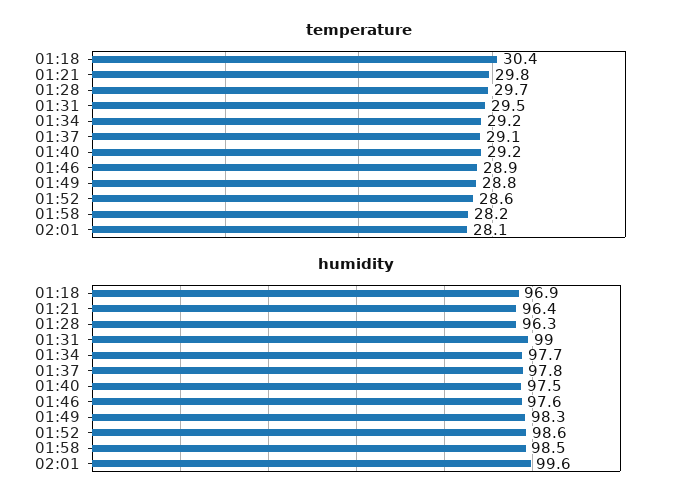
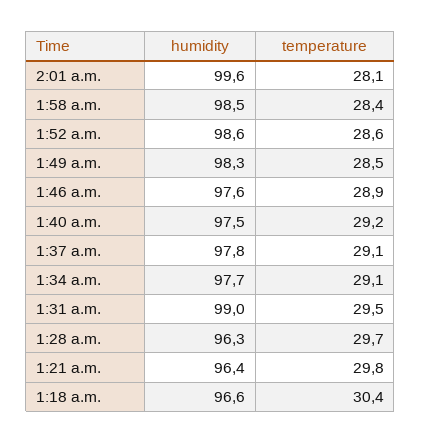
temperature, 01:34: 29.2 -> 29.1
temperature, 01:49: 28.8 -> 28.5
temperature, 01:58: 28.2 -> 28.4
humidity, 01:18: 96.9 -> 96.6

